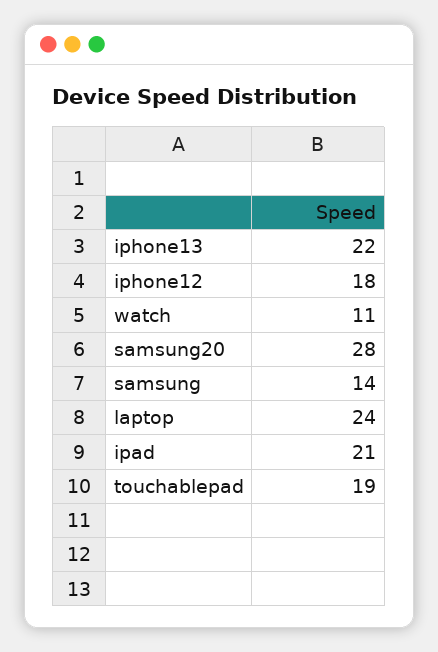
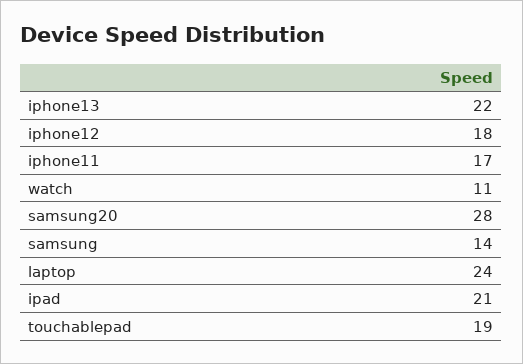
iphone11: none -> 17

